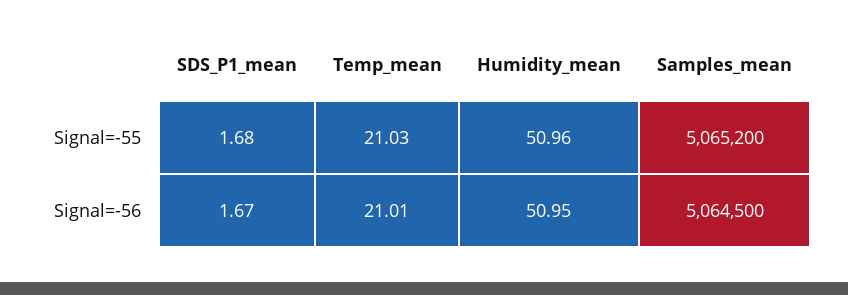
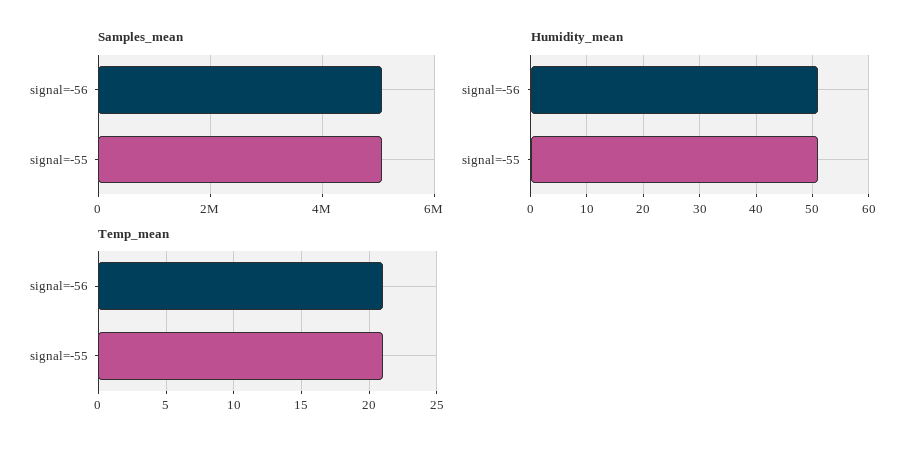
SDS_P1_mean, Signal=-55: 1.68 -> none
SDS_P1_mean, Signal=-56: 1.67 -> none

